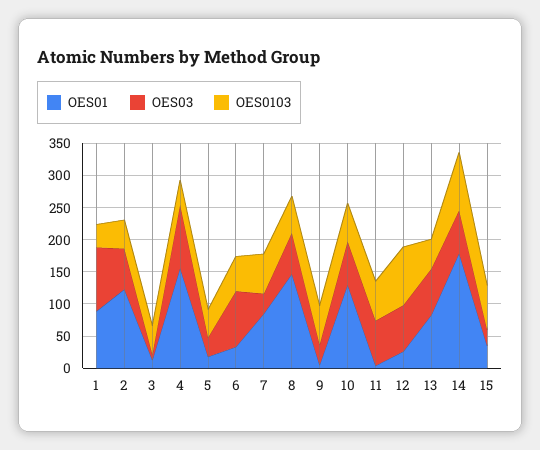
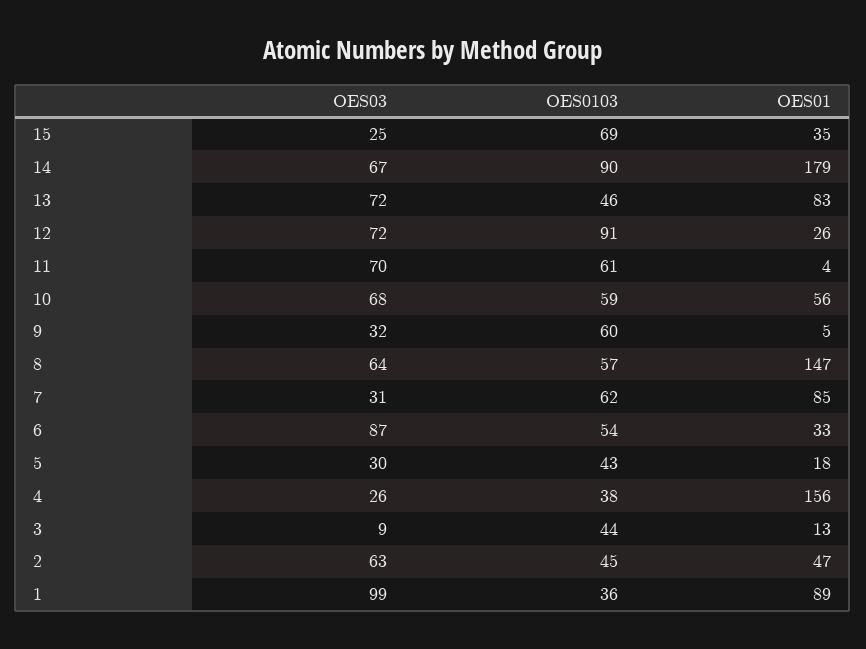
OES01, 2: 125 -> 47
OES03, 4: 100 -> 26
OES01, 10: 125 -> 56

